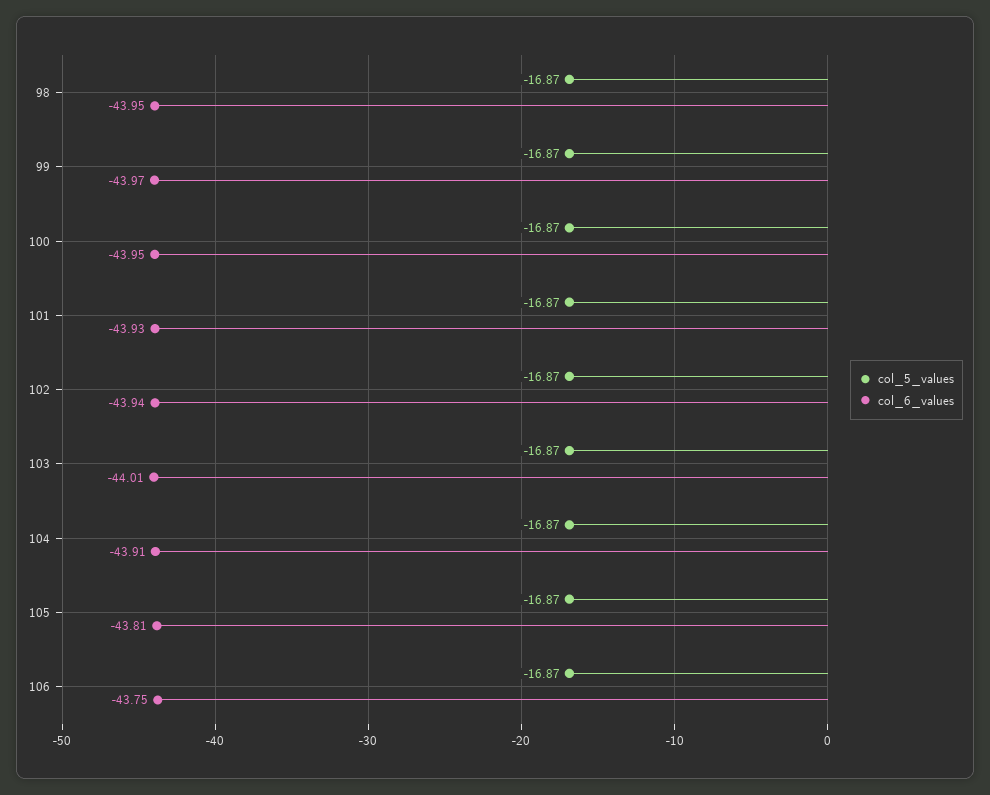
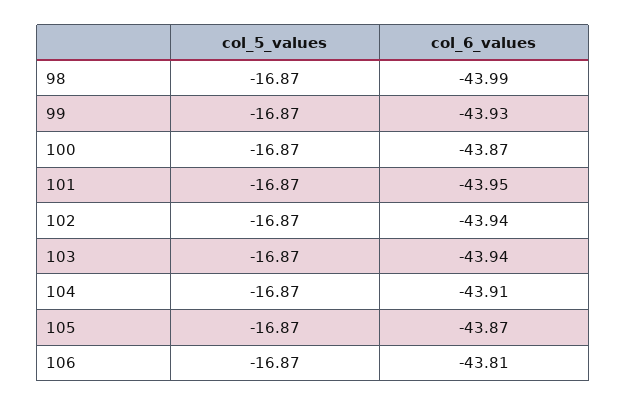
col_6_values, 98: -43.95 -> -43.99
col_6_values, 99: -43.97 -> -43.93
col_6_values, 100: -43.95 -> -43.87
col_6_values, 101: -43.93 -> -43.95
col_6_values, 103: -44.01 -> -43.94
col_6_values, 105: -43.81 -> -43.87
col_6_values, 106: -43.75 -> -43.81

